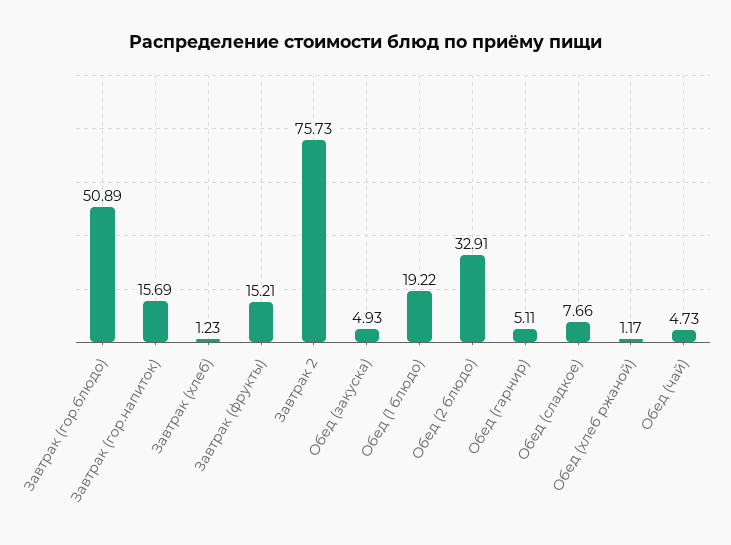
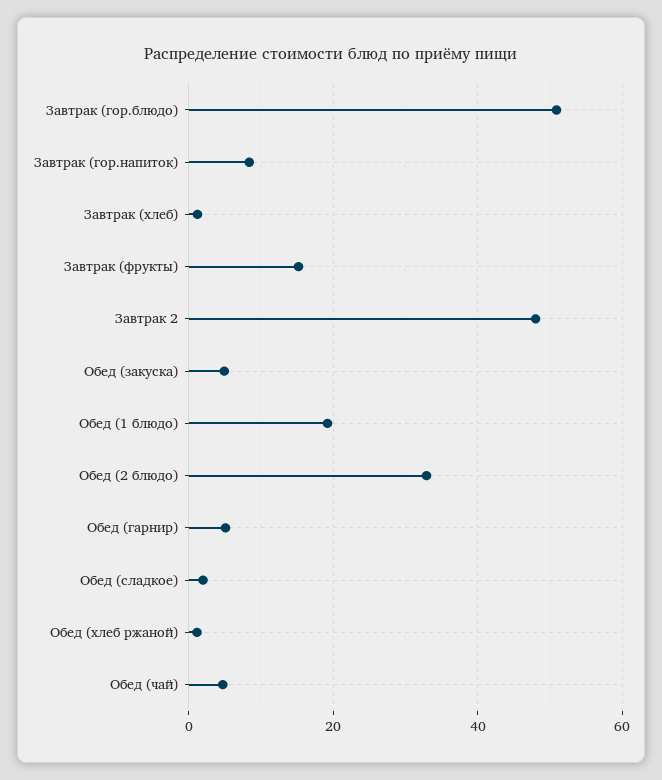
Завтрак (гор.напиток): 15.69 -> 8
Завтрак 2: 75.73 -> 48
Обед (сладкое): 7.66 -> 2

